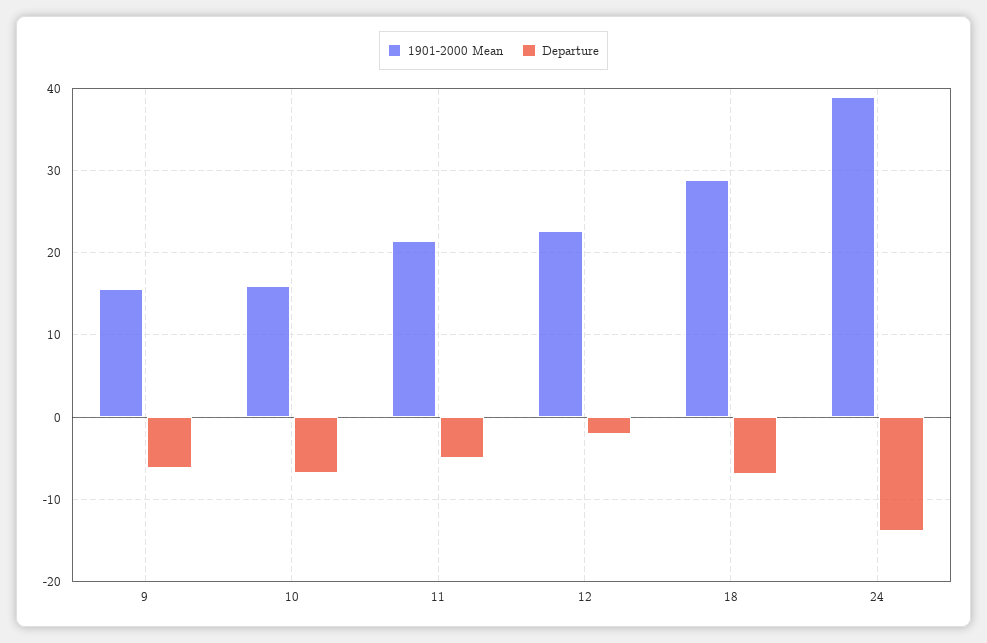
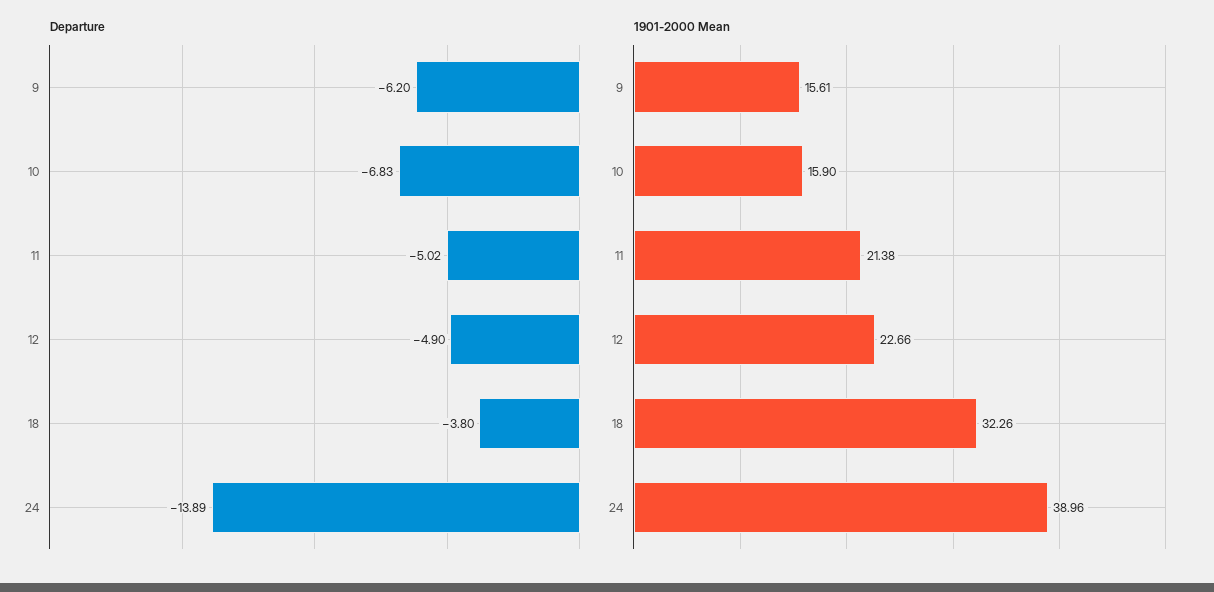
Departure, 12: -2 -> -4.9
1901-2000 Mean, 18: 29 -> 32.26
Departure, 18: -7 -> -3.8

